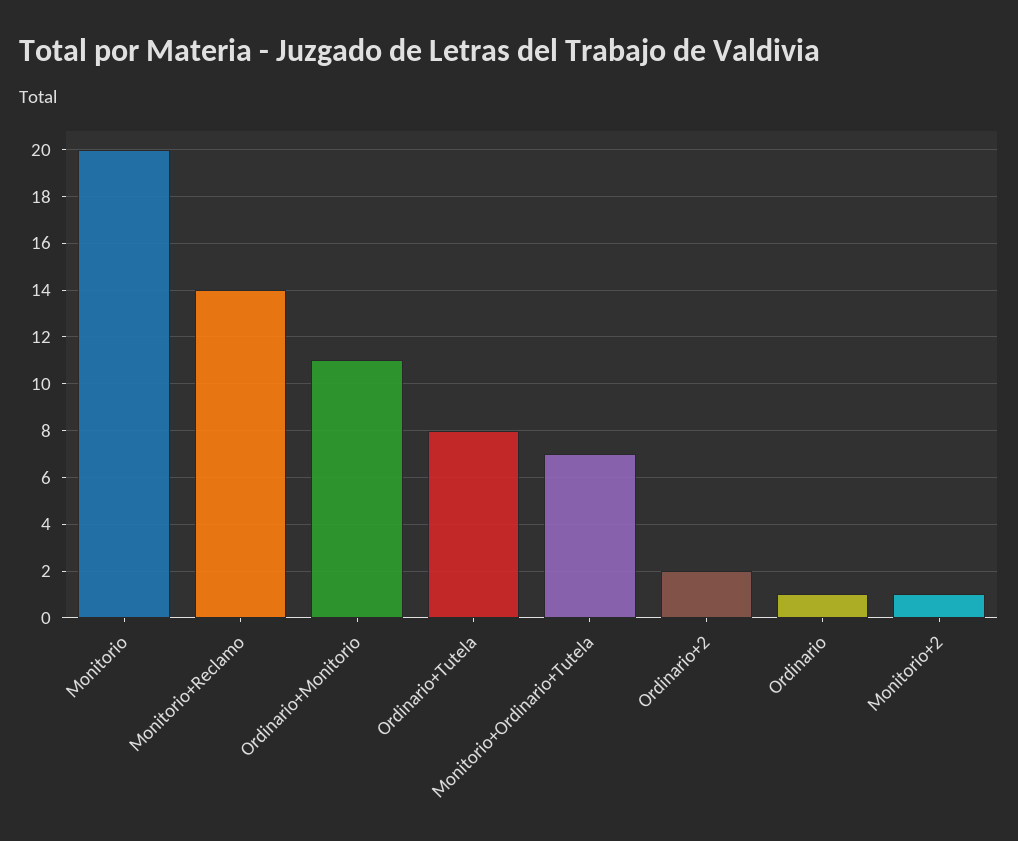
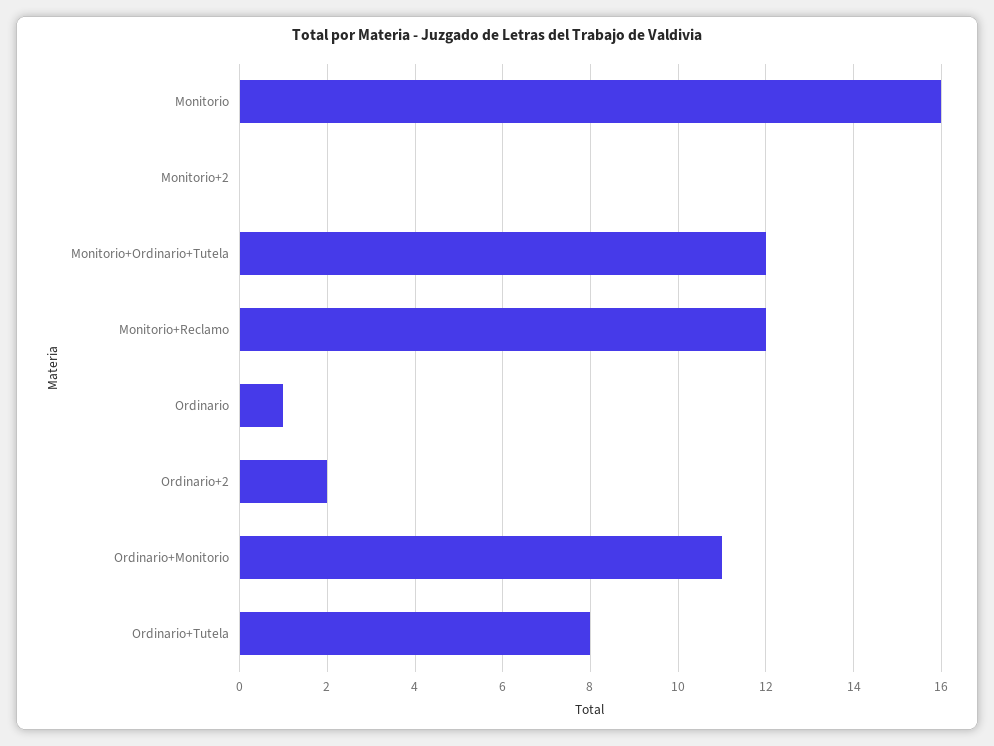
Monitorio: 20 -> 16
Monitorio+Reclamo: 14 -> 12
Monitorio+Ordinario+Tutela: 7 -> 12
Monitorio+2: 1 -> 0

